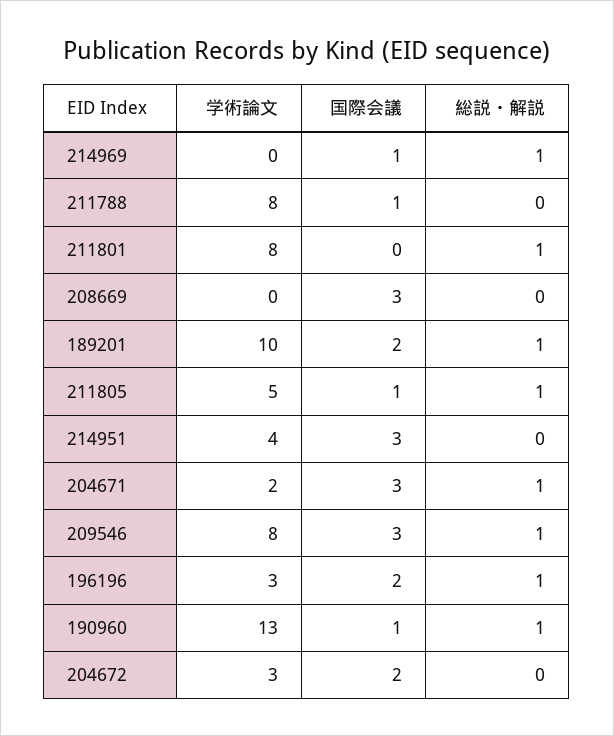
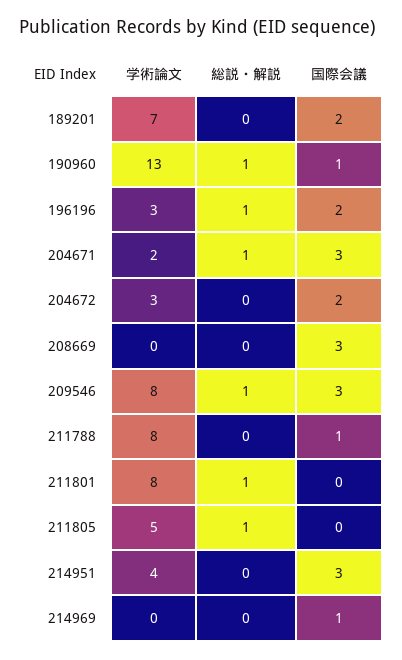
総説・解説, 214969: 1 -> 0
学術論文, 189201: 10 -> 7
総説・解説, 189201: 1 -> 0
国際会議, 211805: 1 -> 0

